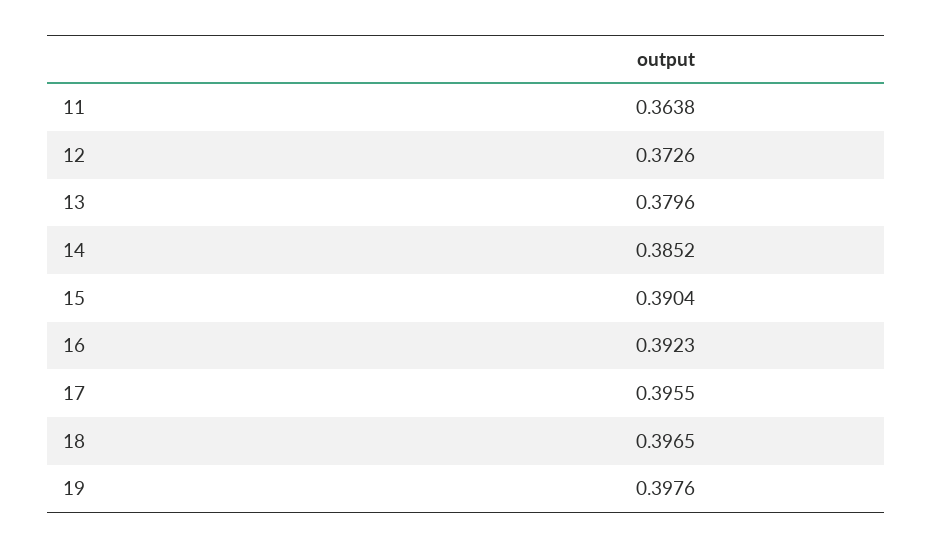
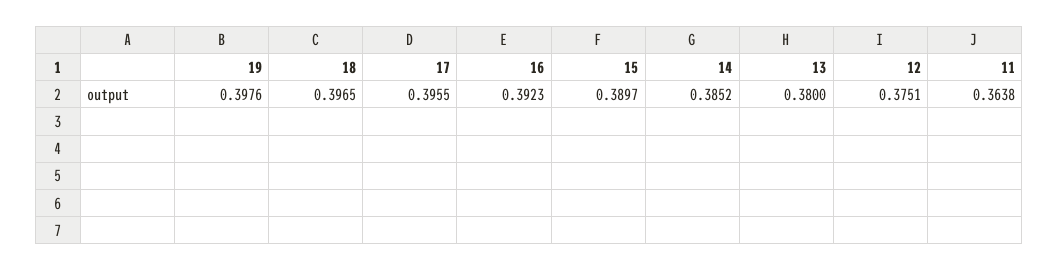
12: 0.3726 -> 0.3751
13: 0.3796 -> 0.38
15: 0.3904 -> 0.3897

